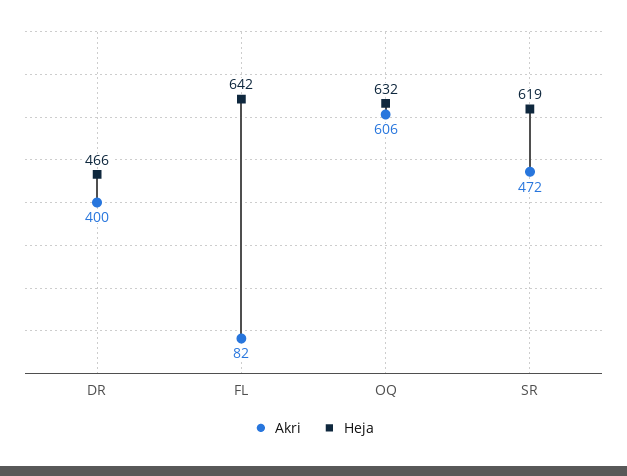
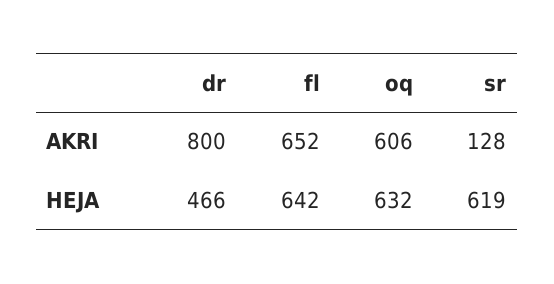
Akri, DR: 400 -> 800
Akri, FL: 82 -> 652
Akri, SR: 472 -> 128

